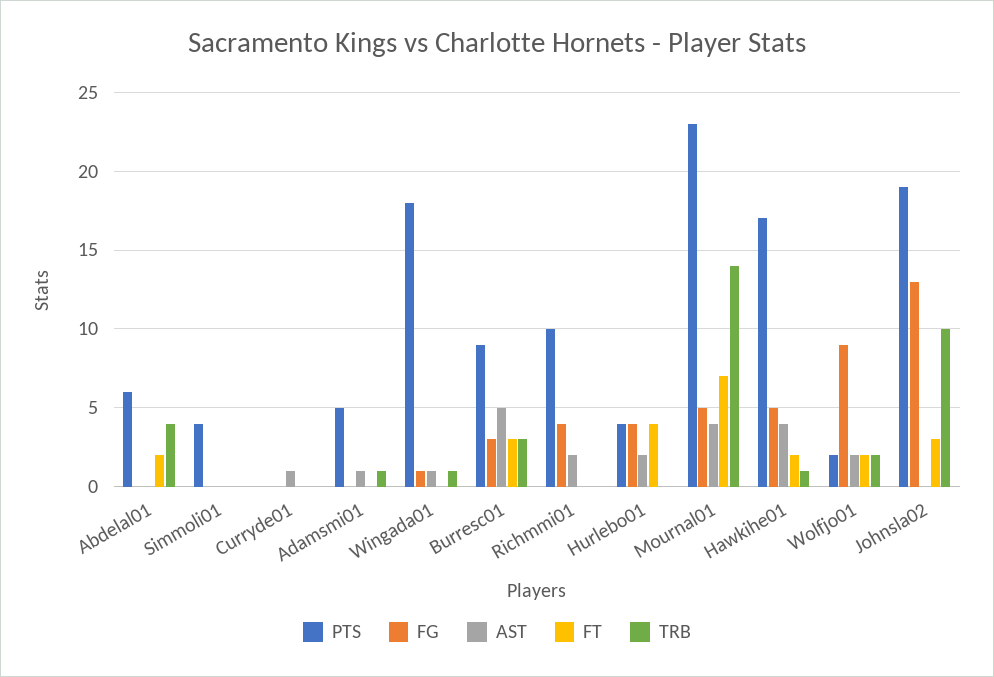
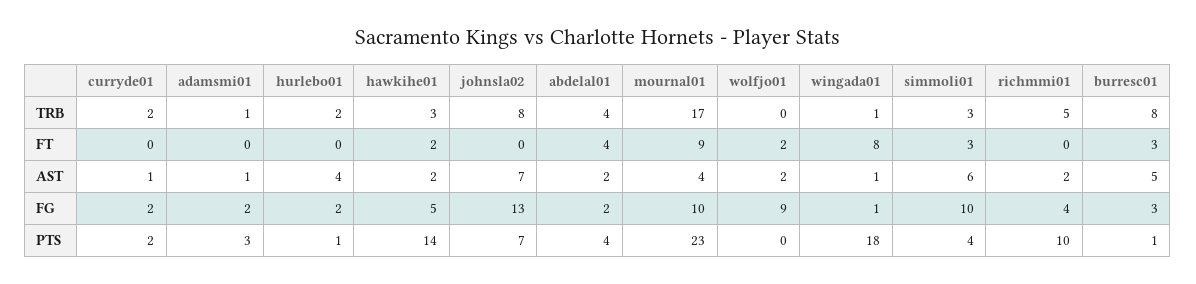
PTS, Abdelal01: 6 -> 4
FG, Abdelal01: 0 -> 2
AST, Abdelal01: 0 -> 2
FT, Abdelal01: 2 -> 4
FG, Simmoli01: 0 -> 10
AST, Simmoli01: 0 -> 6
FT, Simmoli01: 0 -> 3
TRB, Simmoli01: 0 -> 3
PTS, Curryde01: 0 -> 2
FG, Curryde01: 0 -> 2
TRB, Curryde01: 0 -> 2
PTS, Adamsmi01: 5 -> 3
FG, Adamsmi01: 0 -> 2
FT, Wingada01: 0 -> 8
PTS, Burresc01: 9 -> 1
TRB, Burresc01: 3 -> 8
TRB, Richmmi01: 0 -> 5
PTS, Hurlebo01: 4 -> 1
FG, Hurlebo01: 4 -> 2
AST, Hurlebo01: 2 -> 4
FT, Hurlebo01: 4 -> 0
TRB, Hurlebo01: 0 -> 2
FG, Mournal01: 5 -> 10
FT, Mournal01: 7 -> 9
TRB, Mournal01: 14 -> 17
PTS, Hawkihe01: 17 -> 14
AST, Hawkihe01: 4 -> 2
TRB, Hawkihe01: 1 -> 3
PTS, Wolfjo01: 2 -> 0
TRB, Wolfjo01: 2 -> 0
PTS, Johnsla02: 19 -> 7
AST, Johnsla02: 0 -> 7
FT, Johnsla02: 3 -> 0
TRB, Johnsla02: 10 -> 8

